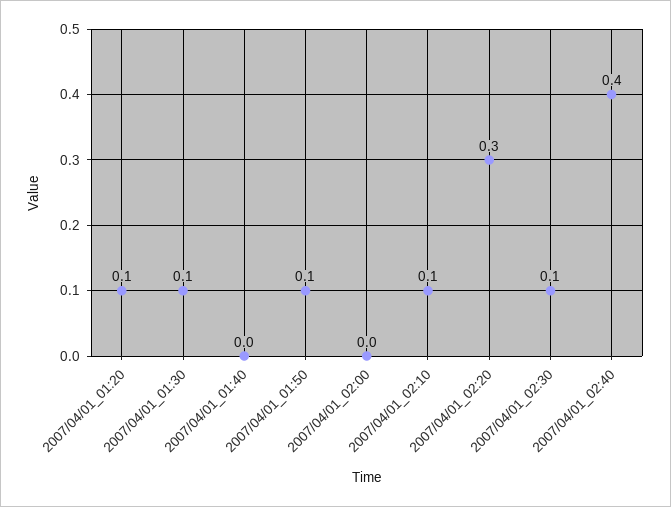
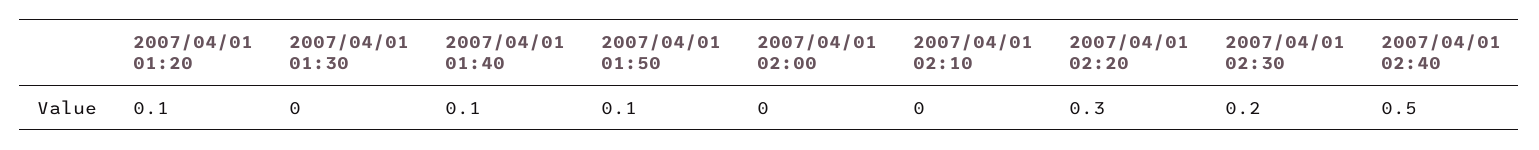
2007/04/01_01:30: 0.1 -> 0
2007/04/01_01:40: 0 -> 0.1
2007/04/01_02:10: 0.1 -> 0
2007/04/01_02:30: 0.1 -> 0.2
2007/04/01_02:40: 0.4 -> 0.5

